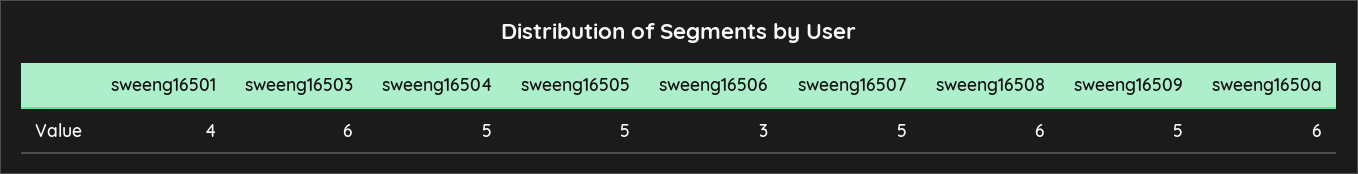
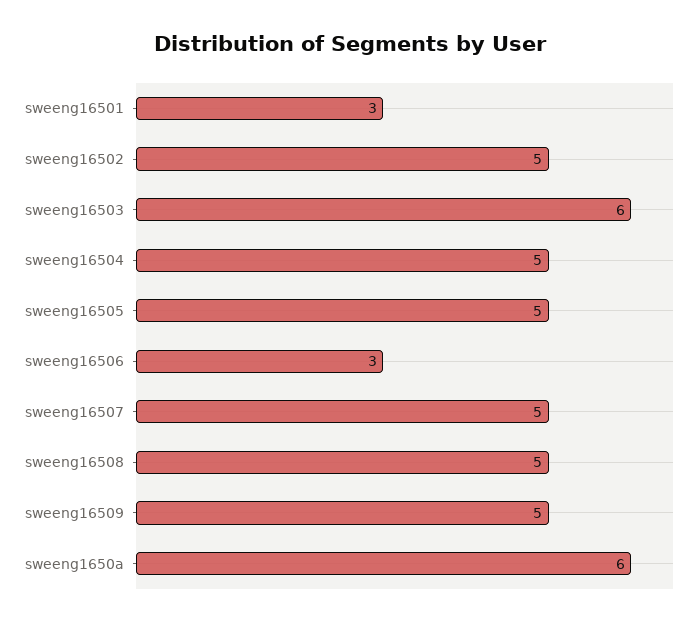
sweeng16501: 4 -> 3
sweeng16508: 6 -> 5
sweeng16502: none -> 5

